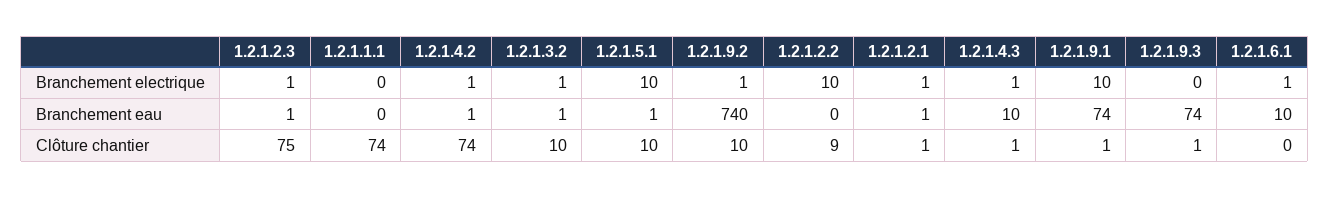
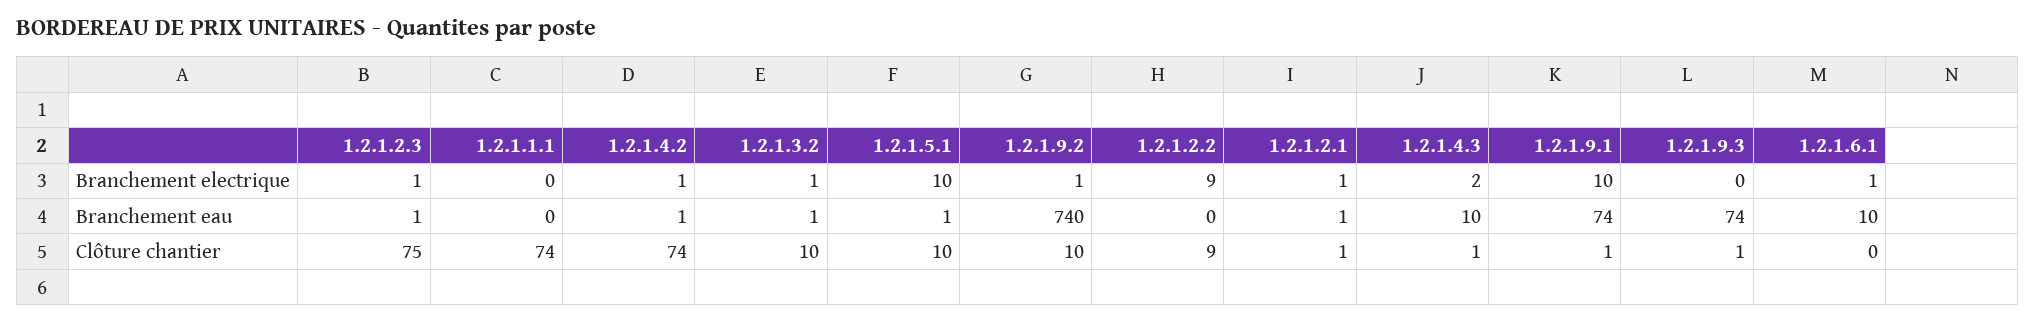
1.2.1.2.2, Branchement electrique: 10 -> 9
1.2.1.4.3, Branchement electrique: 1 -> 2

